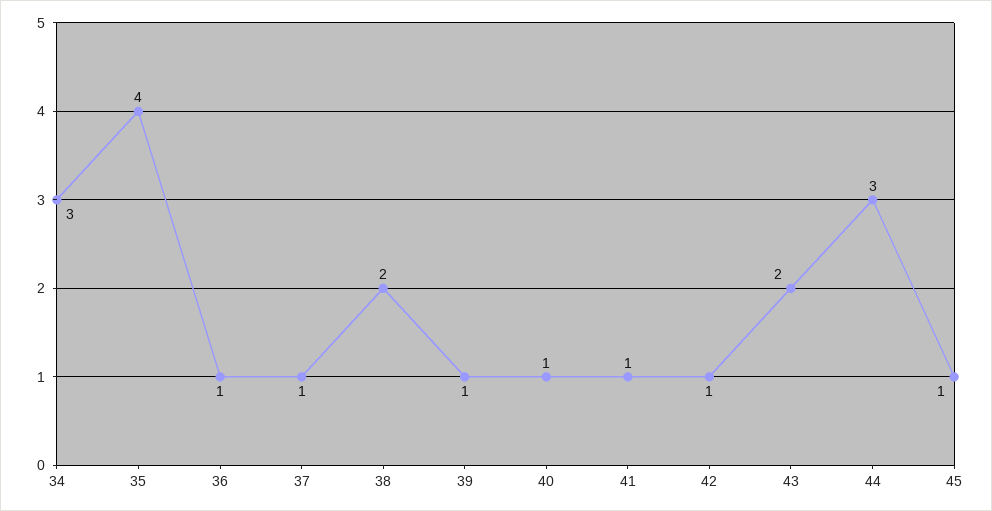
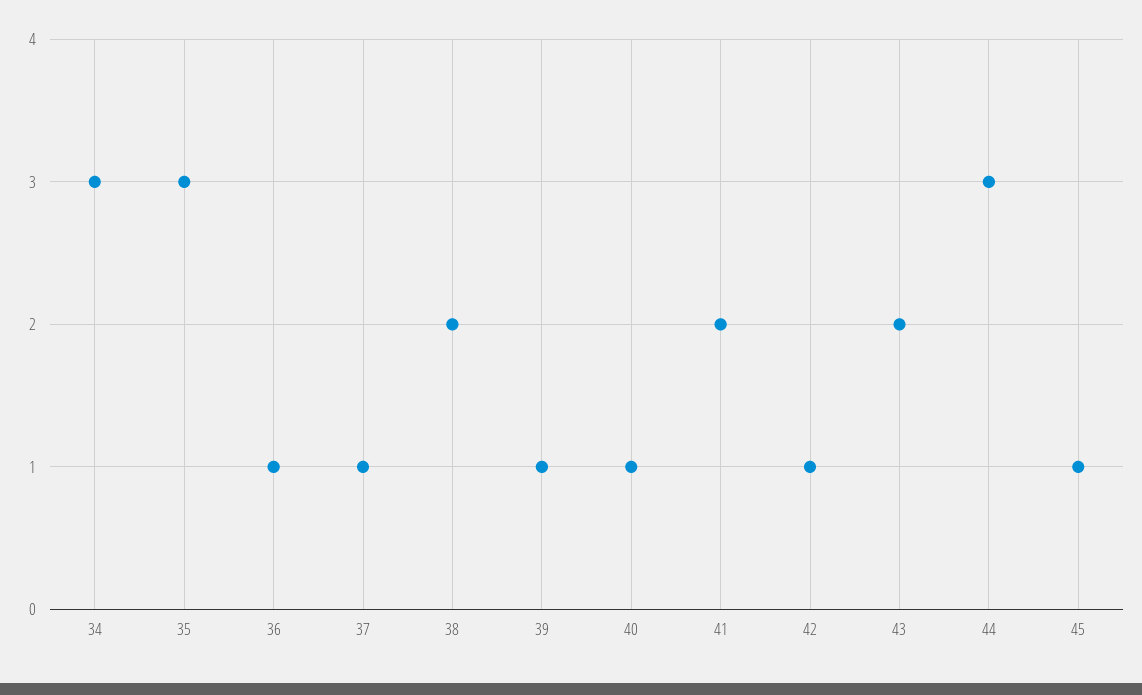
35: 4 -> 3
41: 1 -> 2

